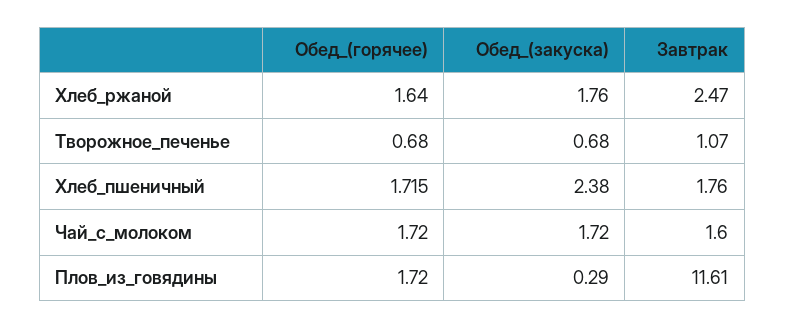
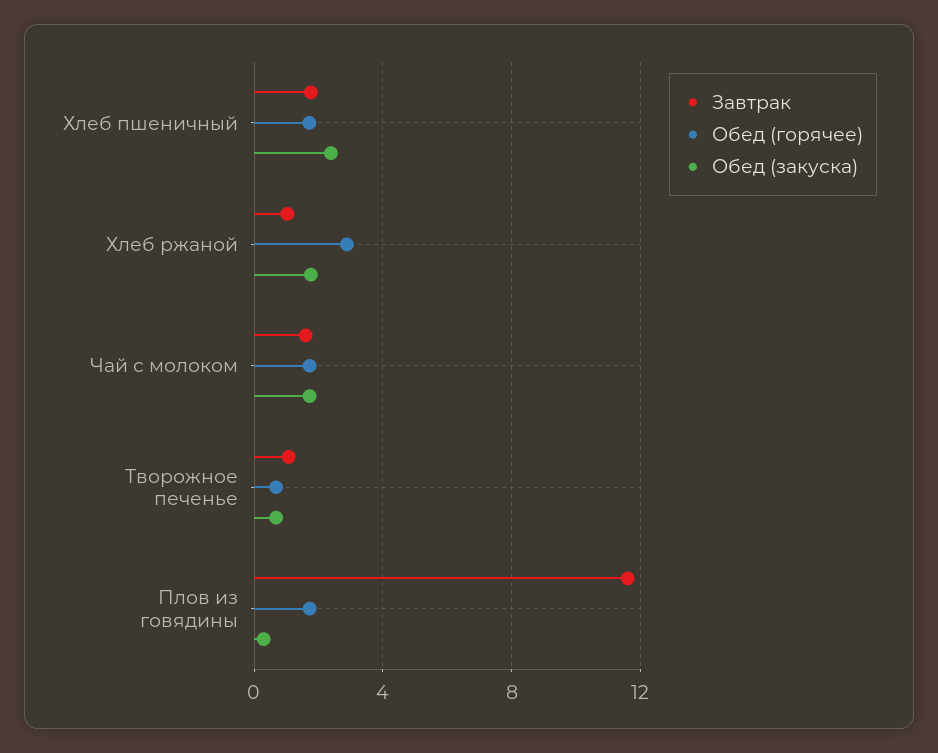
Обед_(горячее), Хлеб_ржаной: 1.64 -> 3
Завтрак, Хлеб_ржаной: 2.47 -> 1

